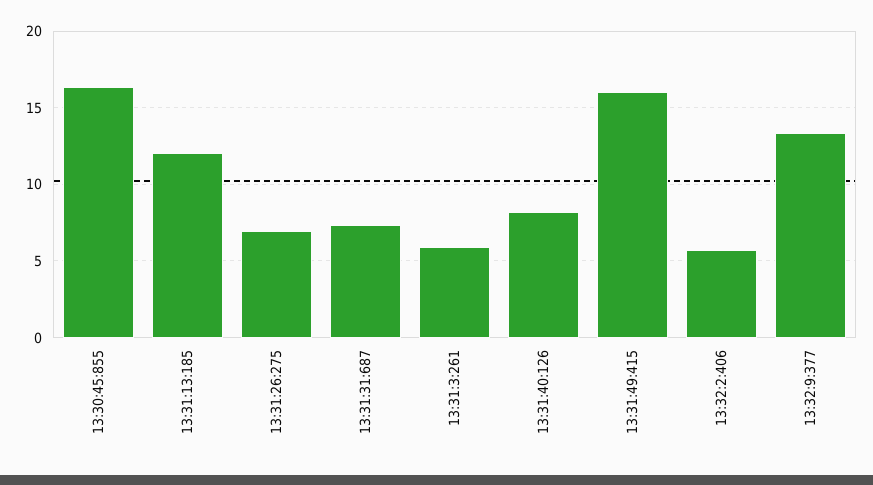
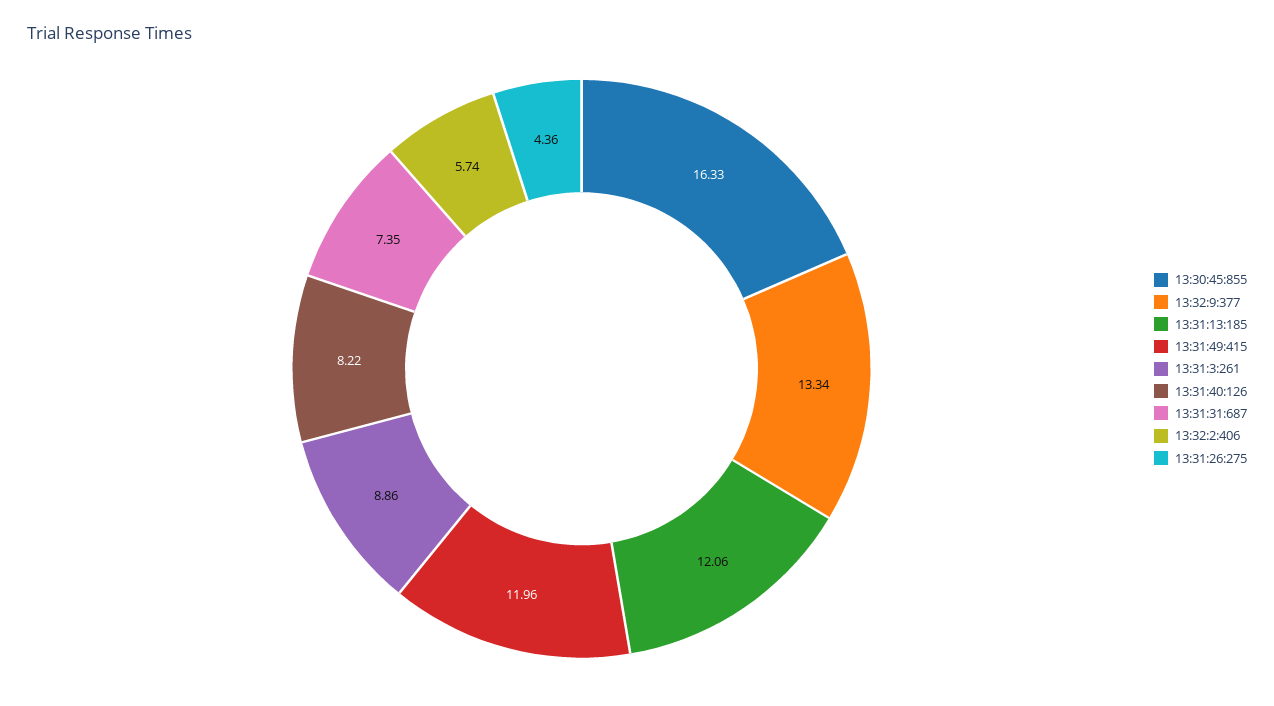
13:31:26:275: 7 -> 4.36
13:31:3:261: 6 -> 8.86
13:31:49:415: 16 -> 11.96

